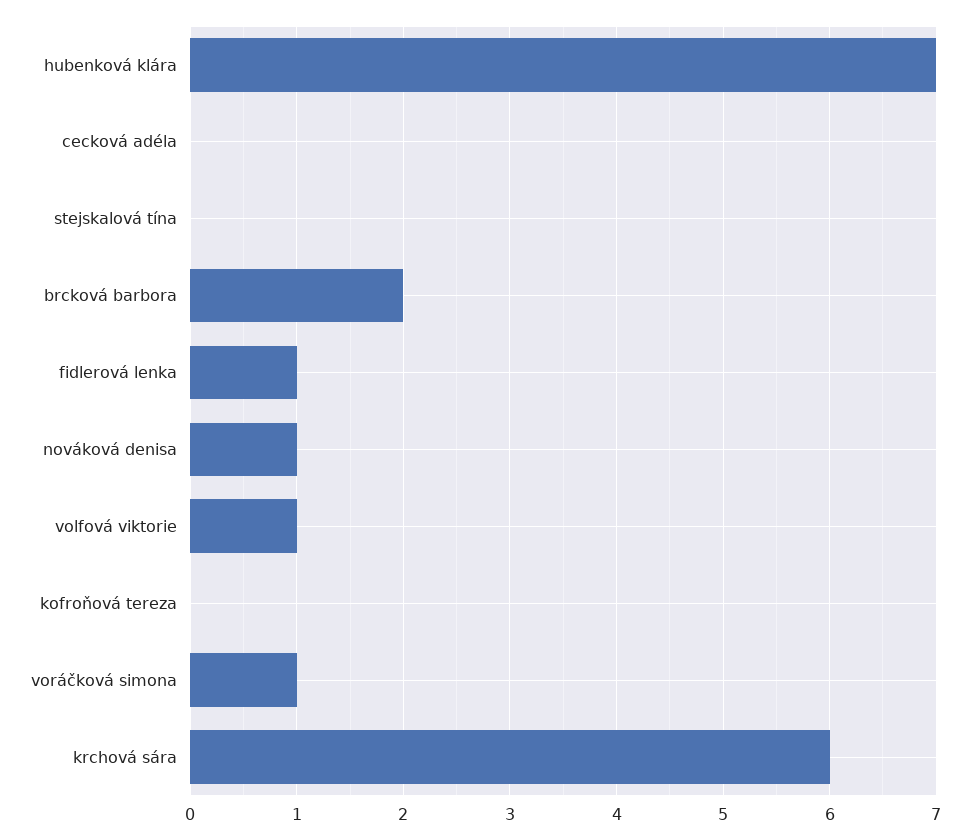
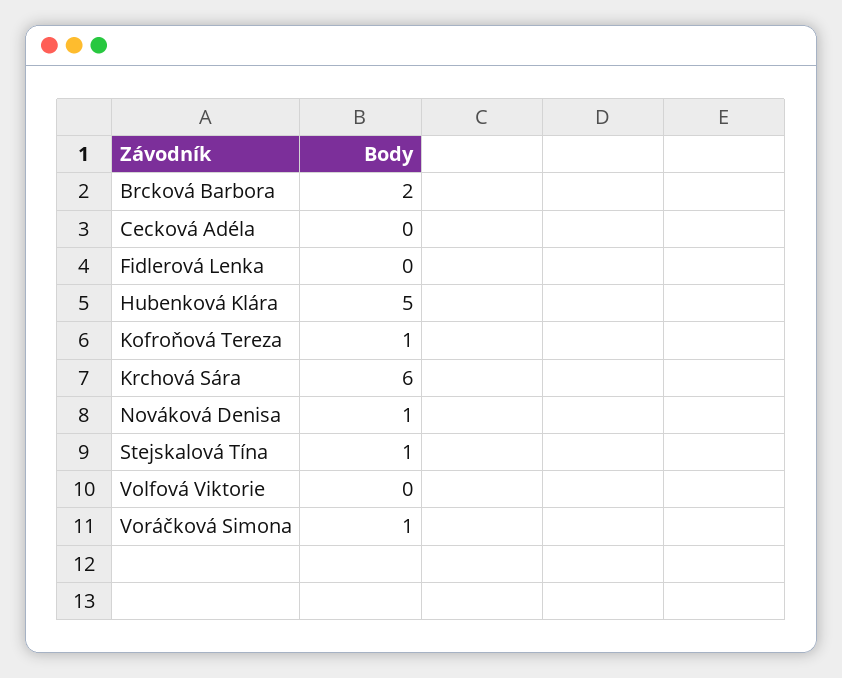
hubenková klára: 7 -> 5
stejskalová tína: 0 -> 1
fidlerová lenka: 1 -> 0
volfová viktorie: 1 -> 0
kofroňová tereza: 0 -> 1

